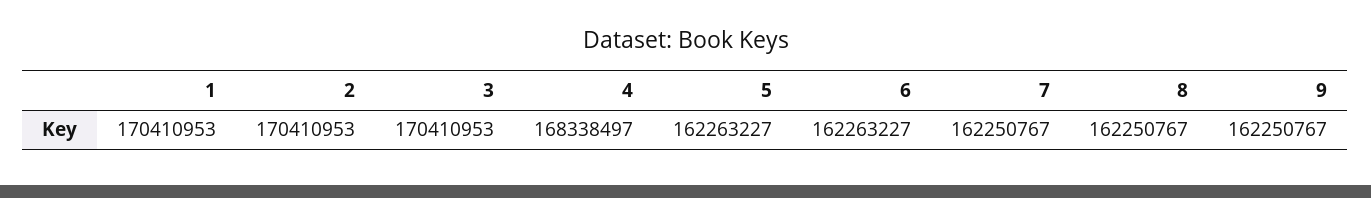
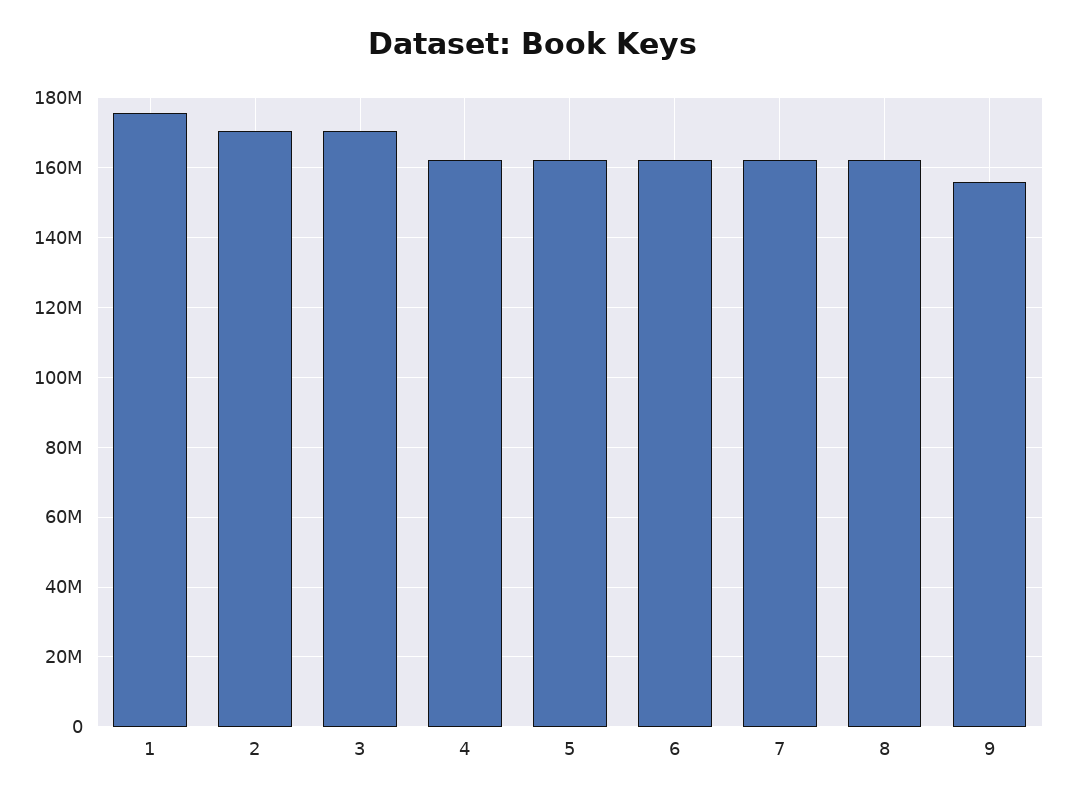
1: 170410953 -> 176000000
4: 168338497 -> 162000000
9: 162250767 -> 156000000

